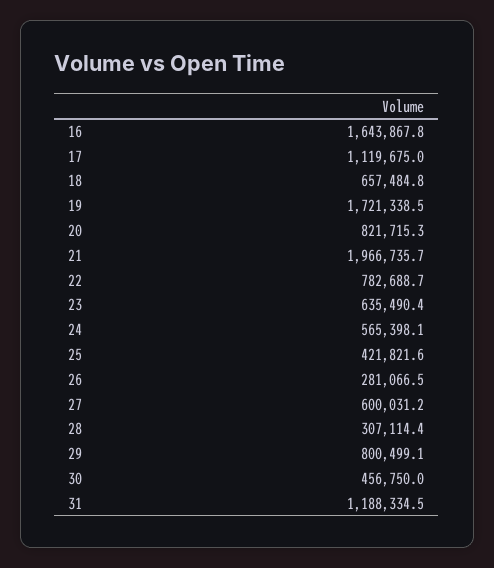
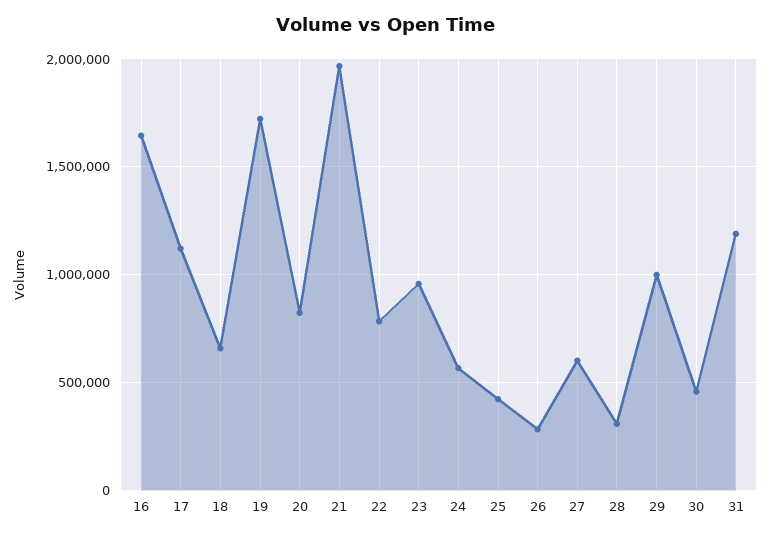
23: 635490.4 -> 950000
29: 800499.1 -> 1000000

